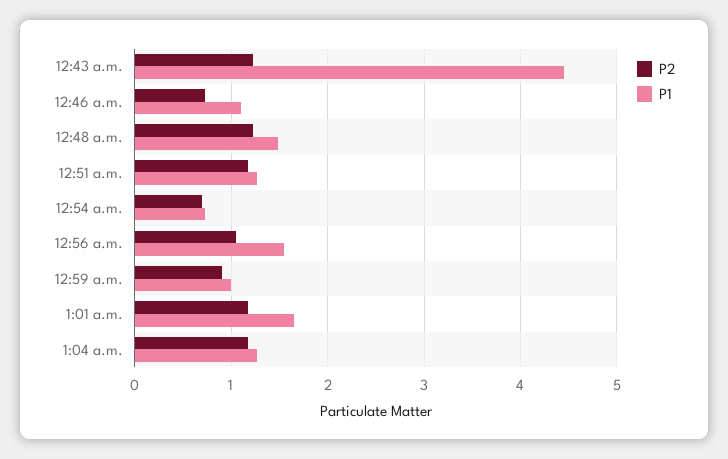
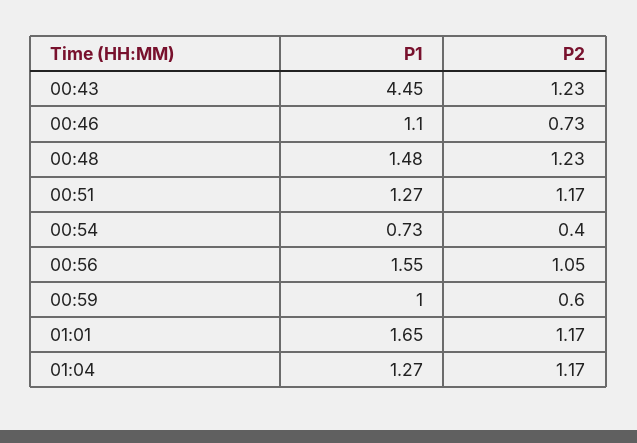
P2, 12:54 a.m.: 0.7 -> 0.4
P2, 12:59 a.m.: 0.9 -> 0.6

